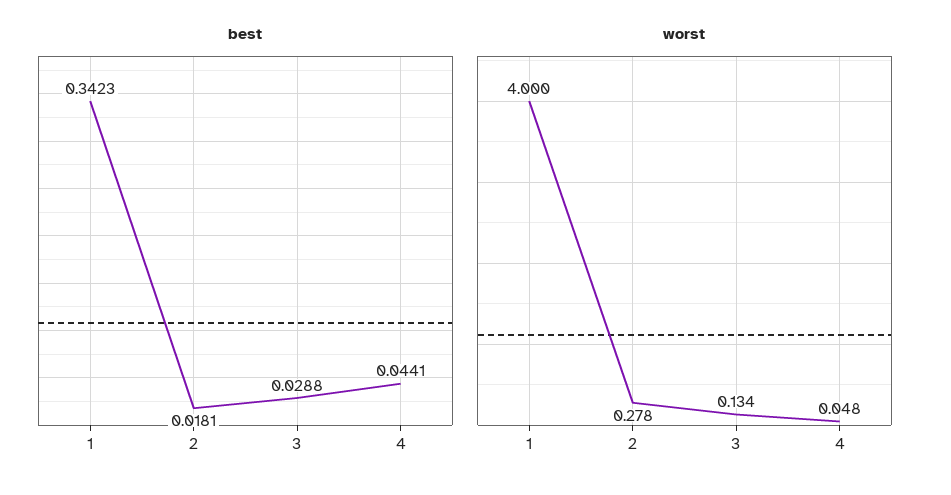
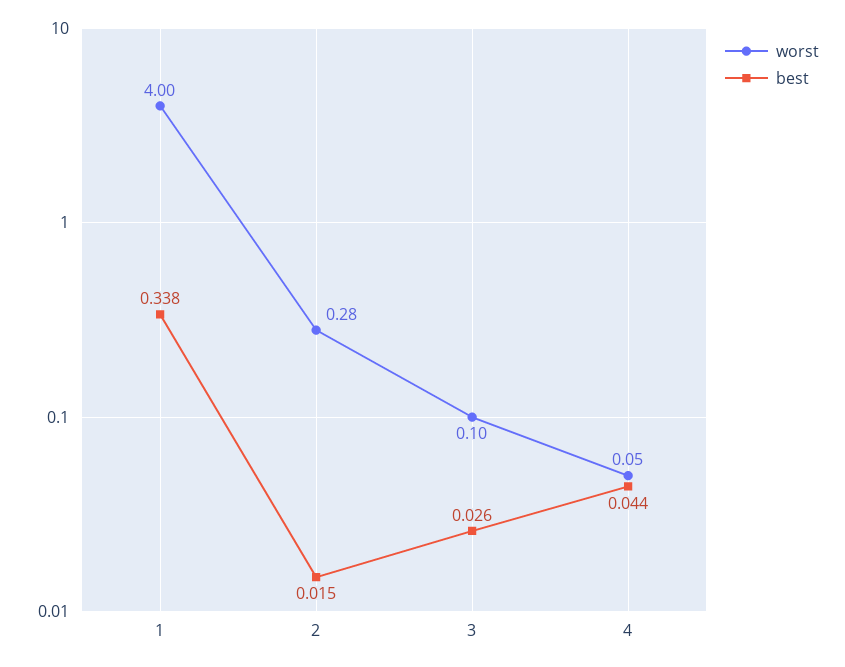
best, 1: 0.3423 -> 0.338
best, 2: 0.0181 -> 0.015
best, 3: 0.0288 -> 0.026
worst, 3: 0.134 -> 0.1

